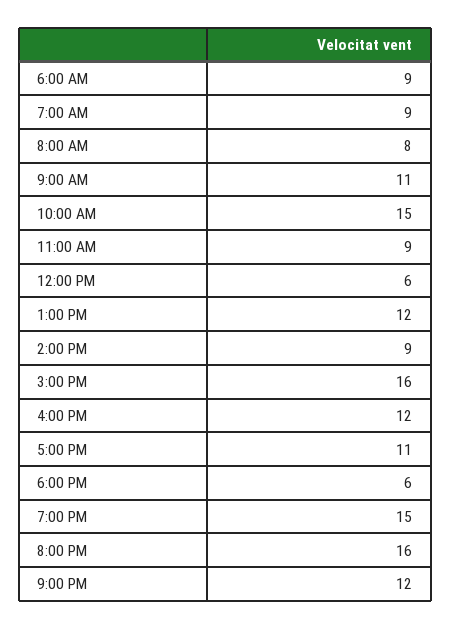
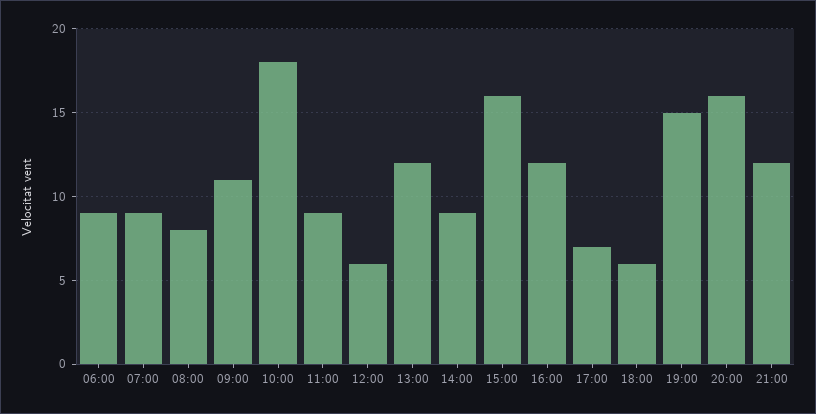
10:00 AM: 15 -> 18
5:00 PM: 11 -> 7

